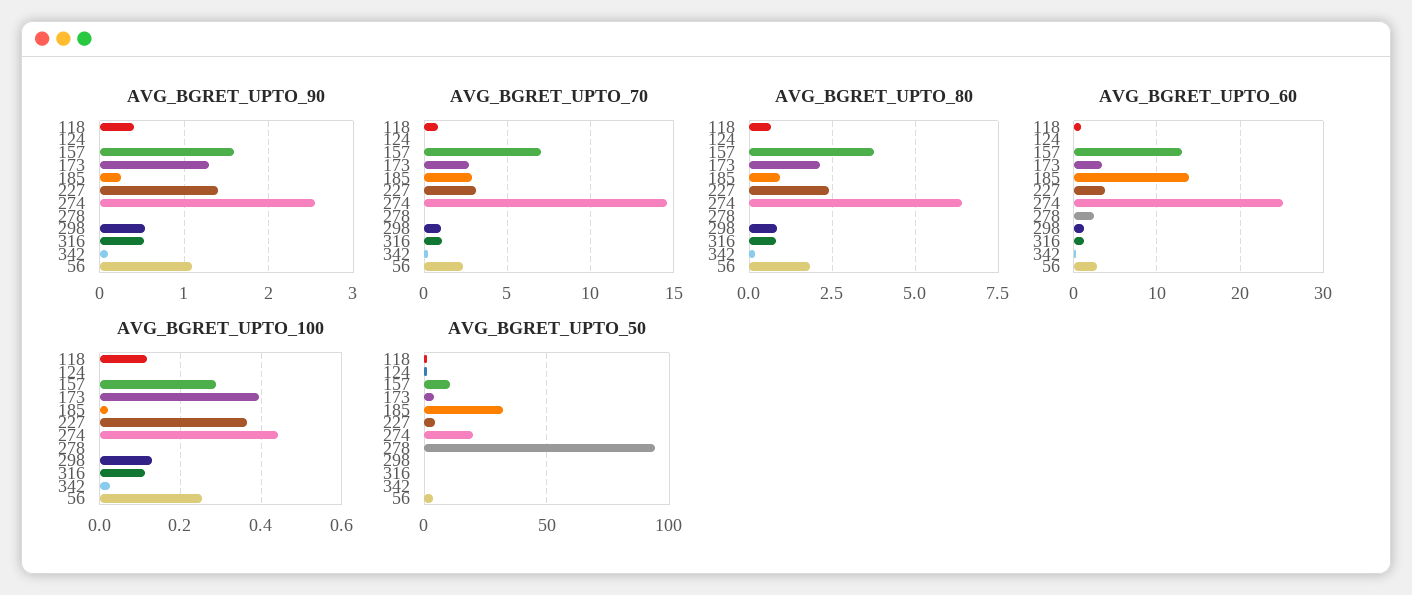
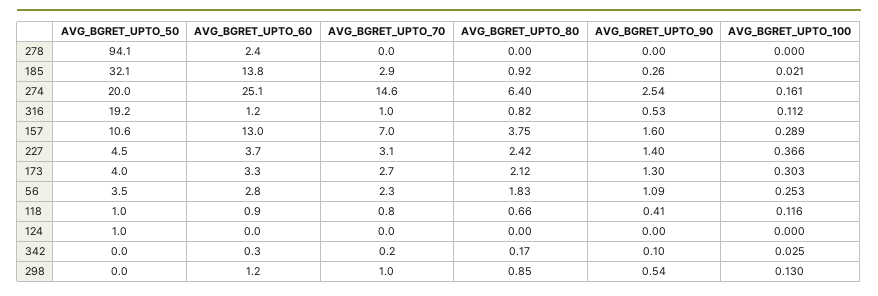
AVG_BGRET_UPTO_100, 173: 0.4 -> 0.303
AVG_BGRET_UPTO_100, 274: 0.44 -> 0.161
AVG_BGRET_UPTO_50, 316: 0 -> 19.2

